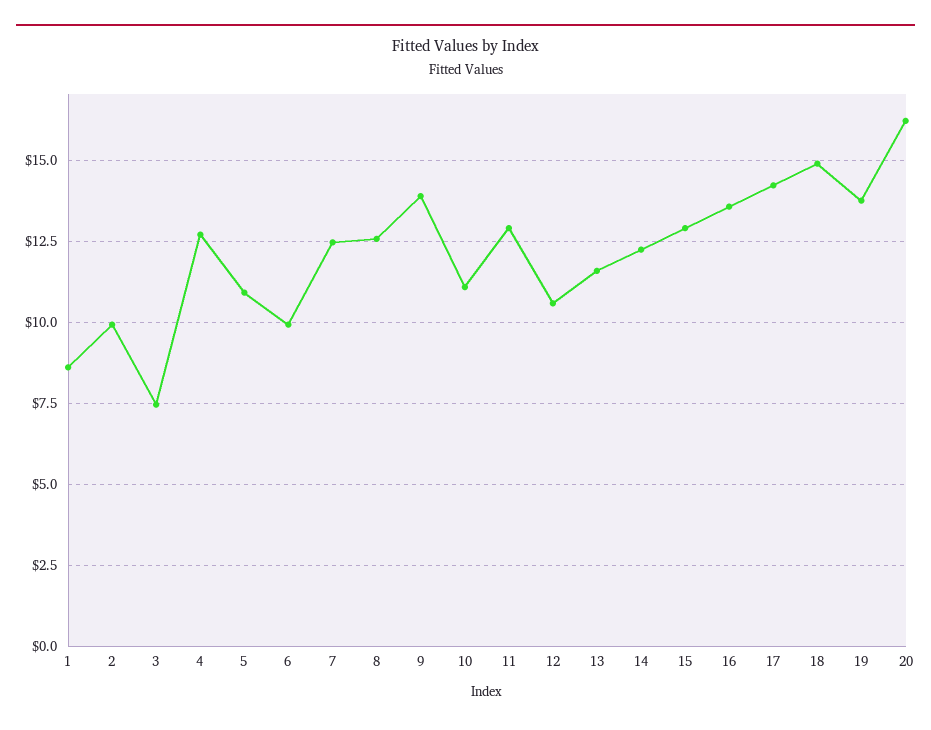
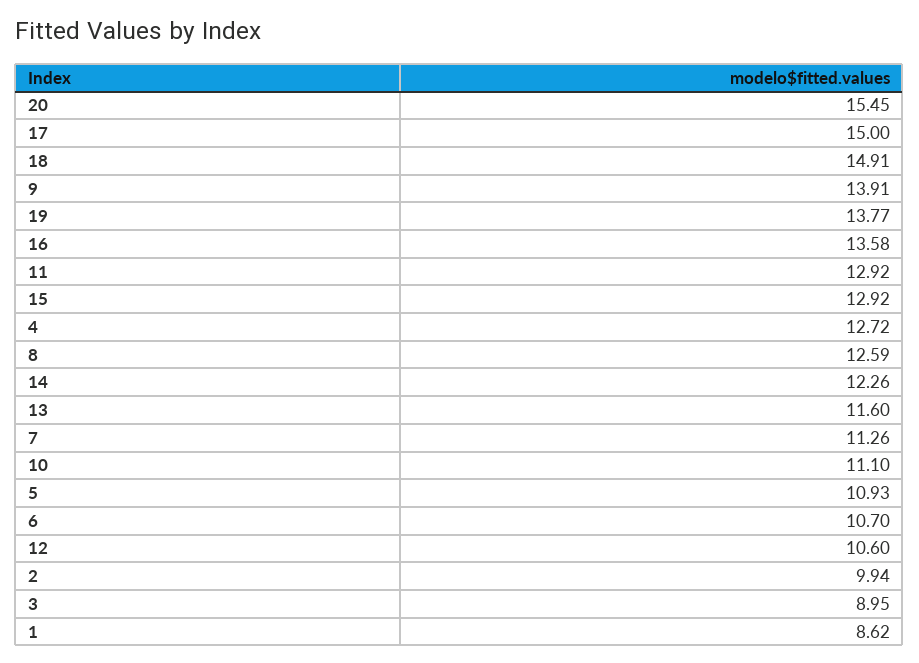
3: 7.5 -> 8.95
6: 10 -> 10.7
7: 12.5 -> 11.26
17: 14.25 -> 15
20: 16.25 -> 15.45

